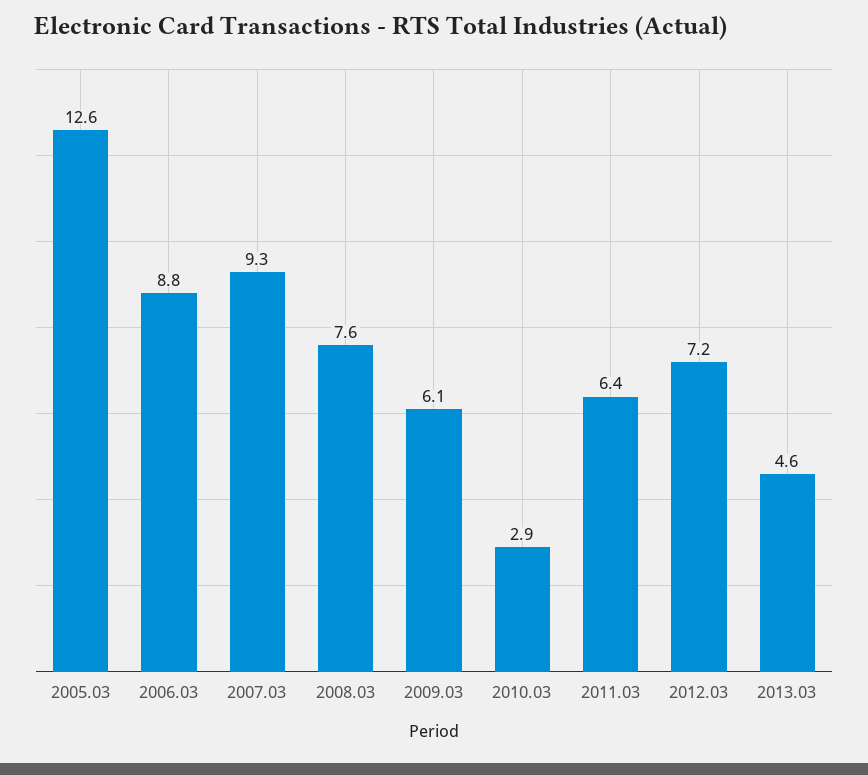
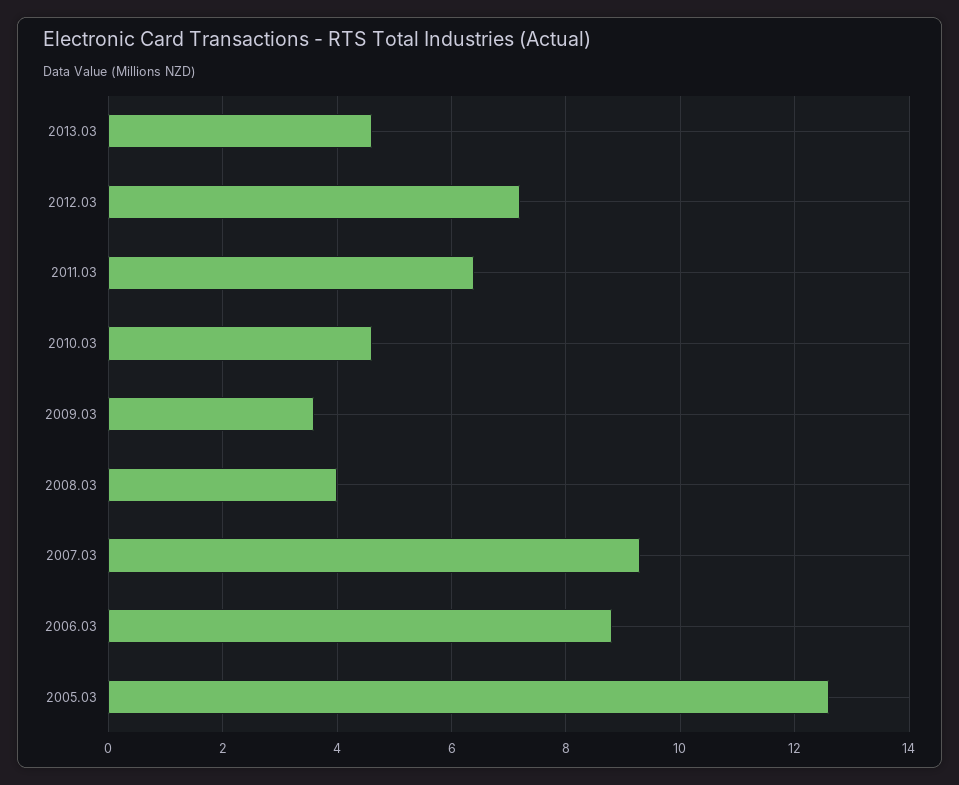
2008.03: 7.6 -> 4
2009.03: 6.1 -> 3.5
2010.03: 2.9 -> 4.5

